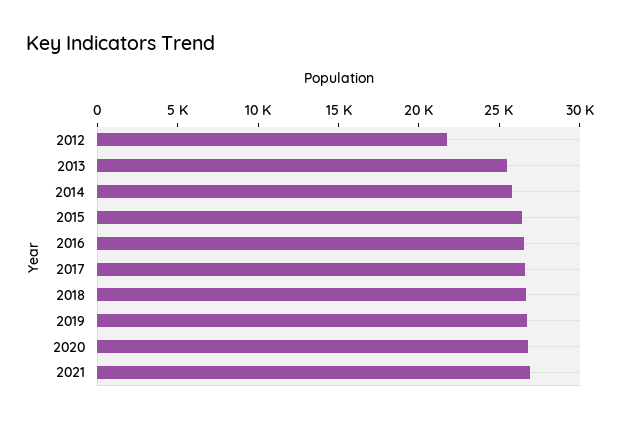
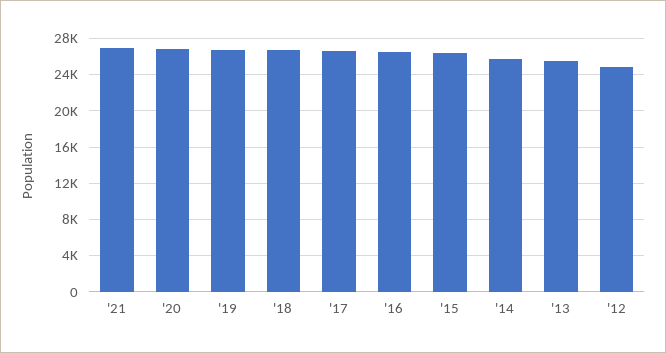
2012: 22000 -> 25000

